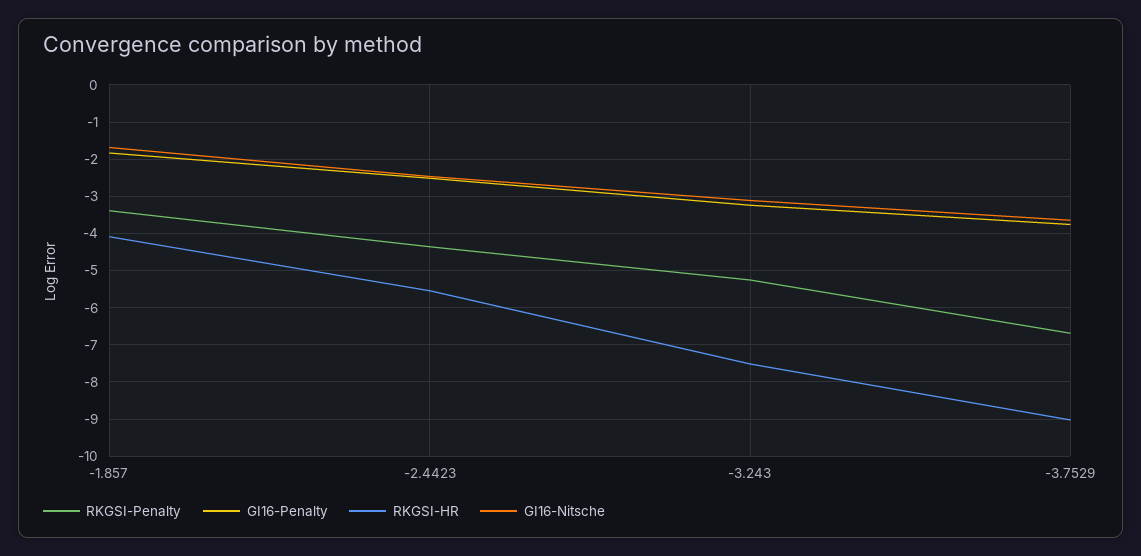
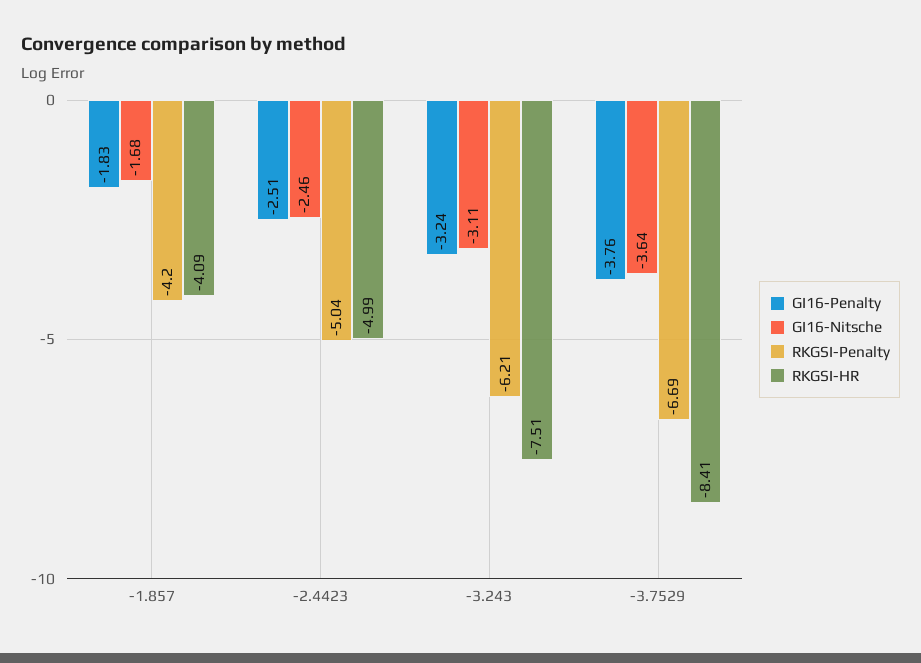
RKGSI-Penalty, -1.857: -3.4 -> -4.2
RKGSI-Penalty, -2.4423: -4.4 -> -5.04
RKGSI-HR, -2.4423: -5.6 -> -4.99
RKGSI-Penalty, -3.243: -5.2 -> -6.21
RKGSI-HR, -3.7529: -9 -> -8.41

